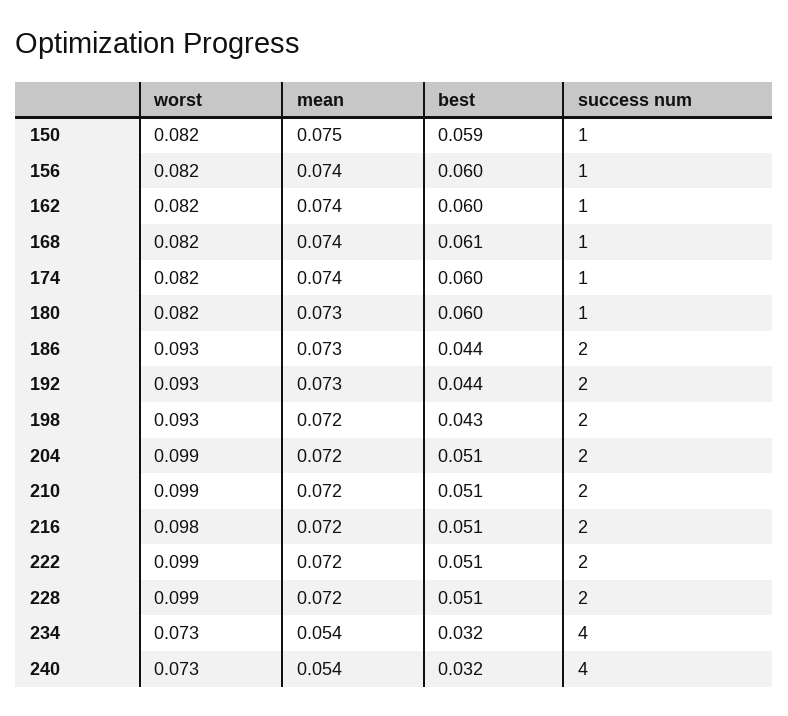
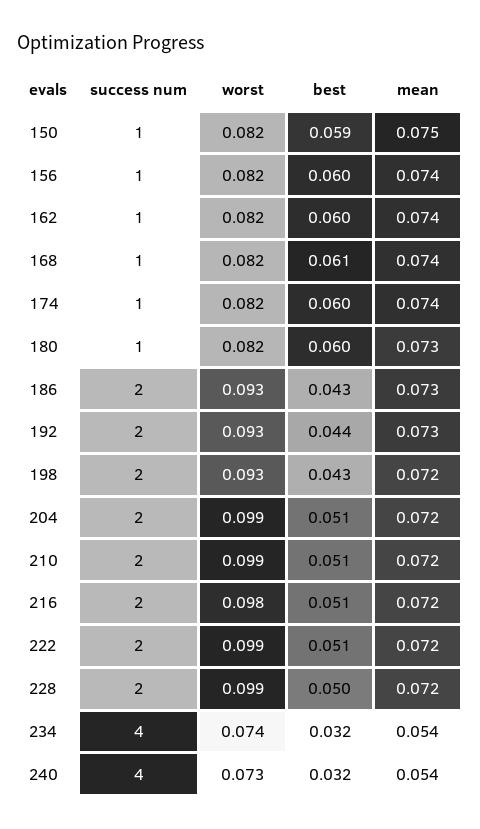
best, 186: 0.044 -> 0.043
best, 228: 0.051 -> 0.05
worst, 234: 0.073 -> 0.074

